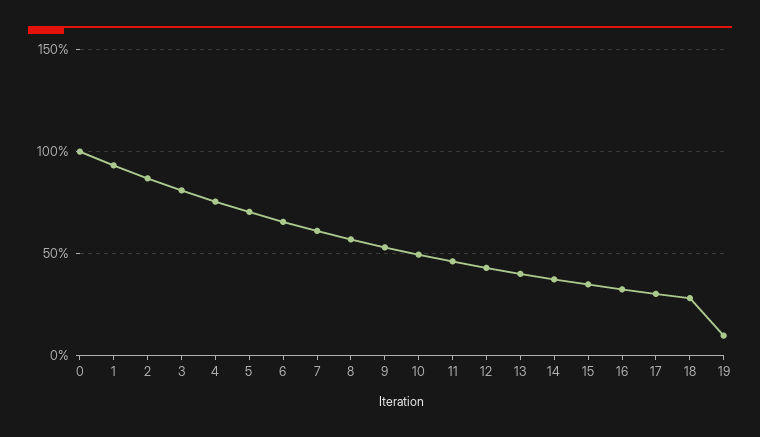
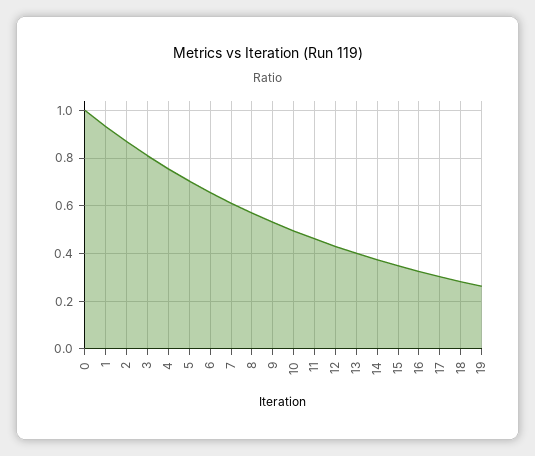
19: 0.1 -> 0.25

